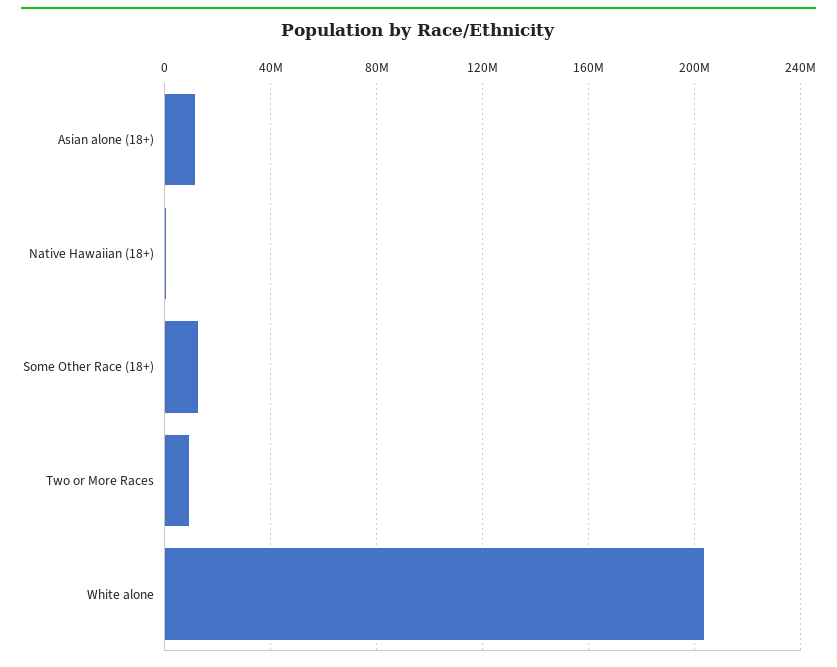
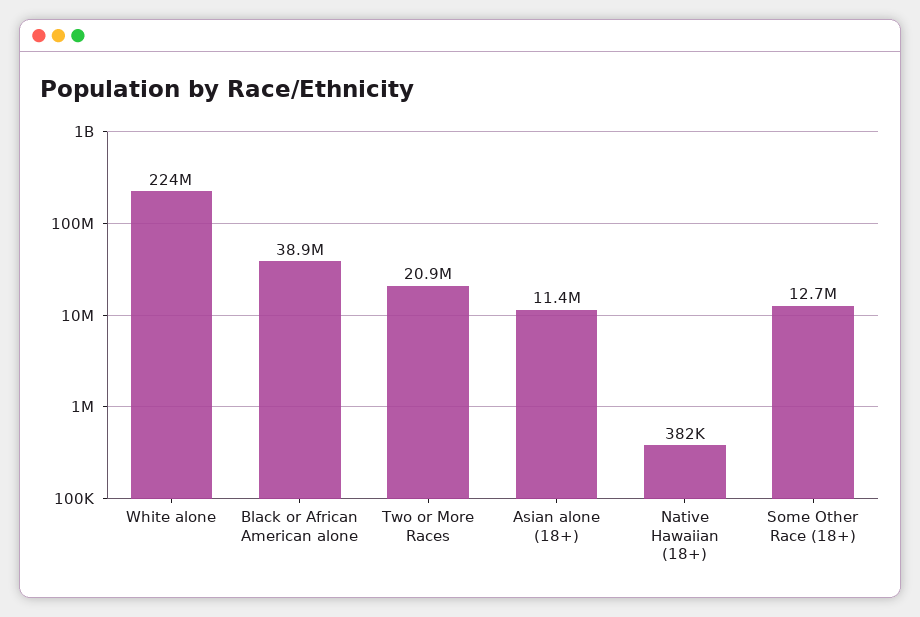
Two or More Races: 10000000 -> 20900000
White alone: 205000000 -> 224000000
Black or African American alone: none -> 38900000

